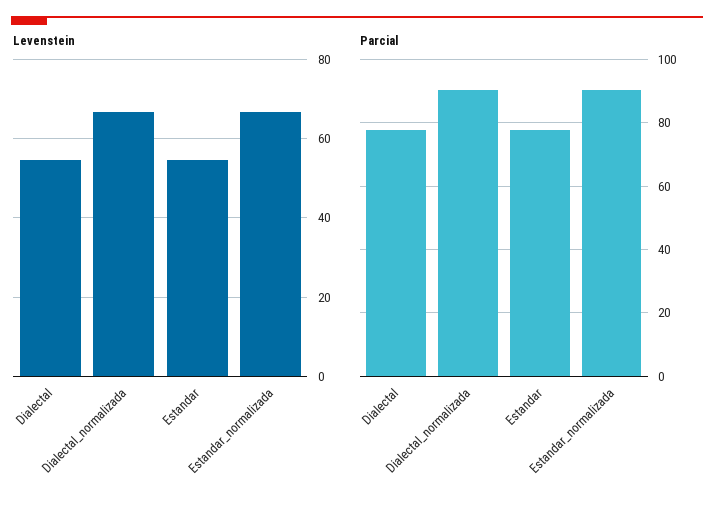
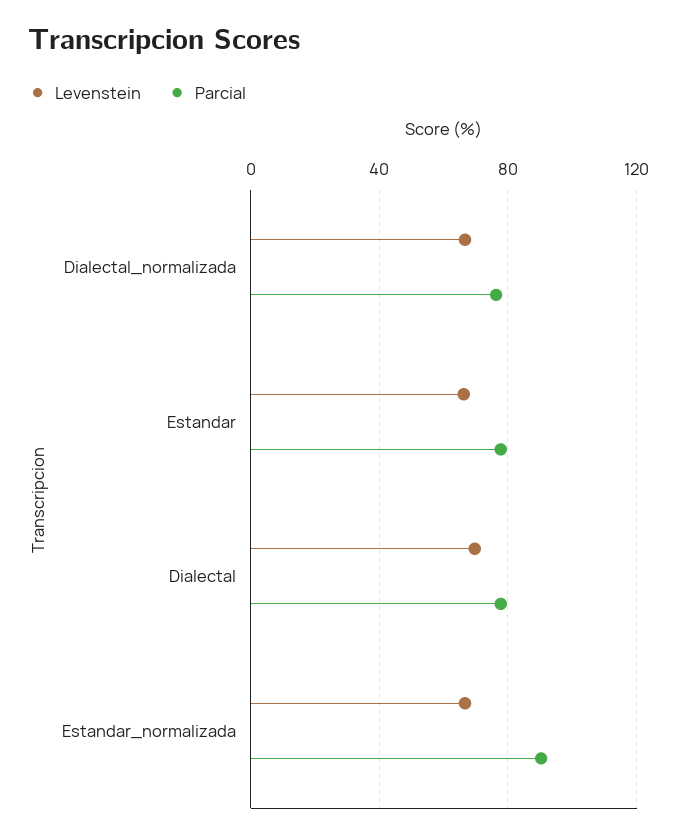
Levenstein, Dialectal: 54 -> 70
Levenstein, Estandar: 54 -> 65
Parcial, Dialectal_normalizada: 90 -> 75

